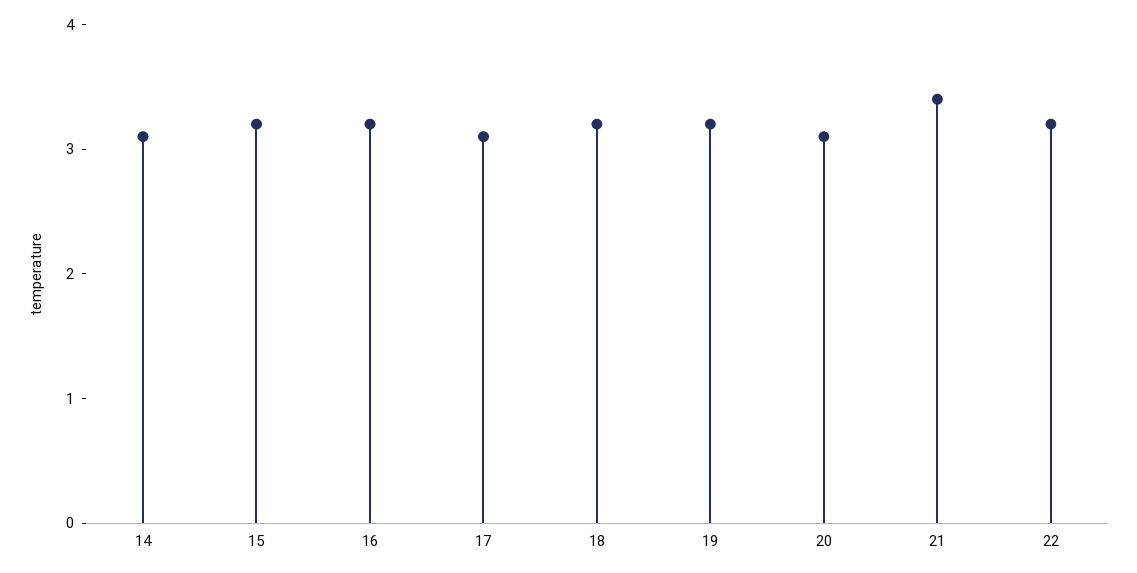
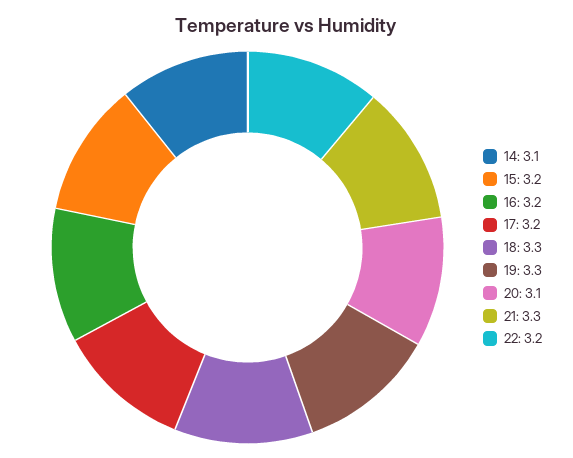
17: 3.1 -> 3.2
18: 3.2 -> 3.3
19: 3.2 -> 3.3
21: 3.4 -> 3.3

